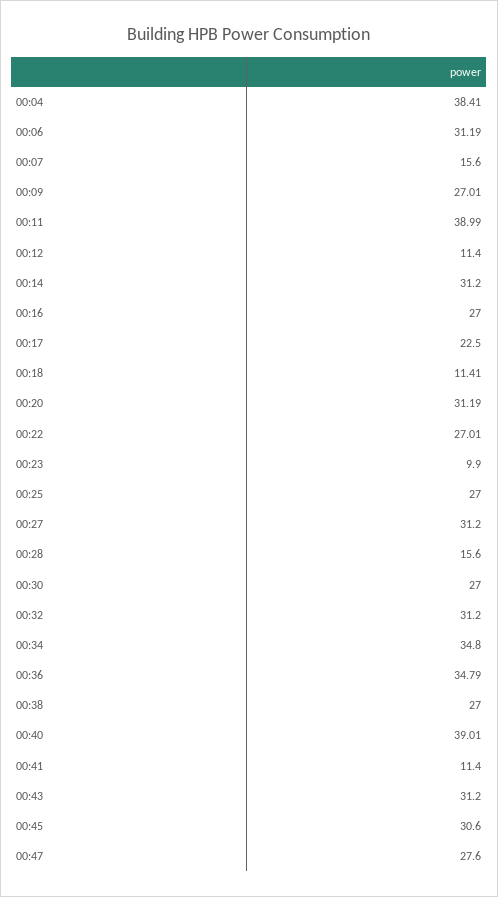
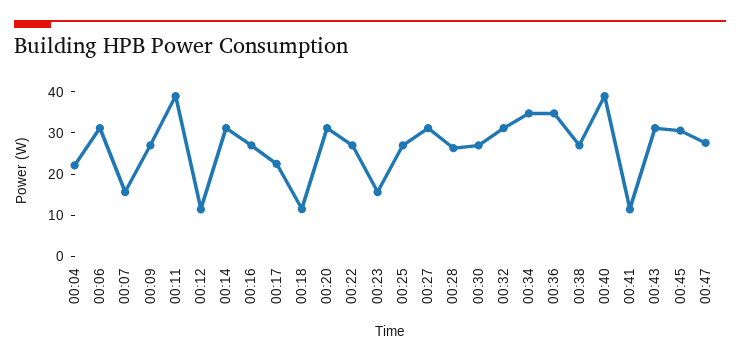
00:04: 38.41 -> 22
00:23: 9.9 -> 16
00:28: 15.6 -> 26

